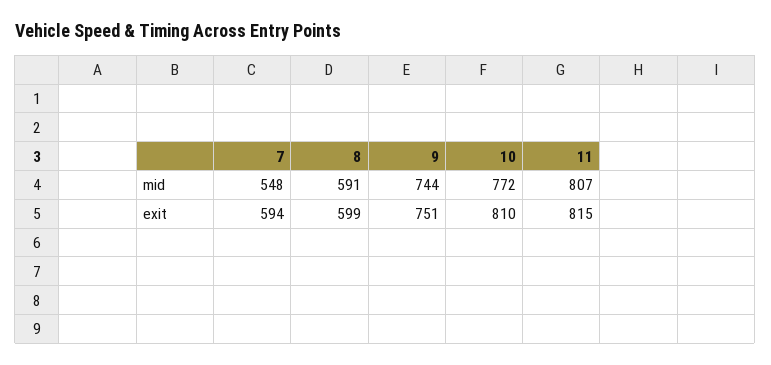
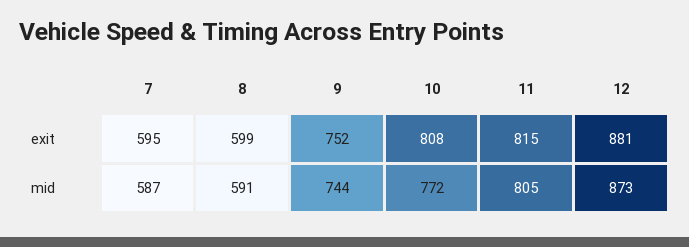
7, mid: 548 -> 587
11, mid: 807 -> 805
7, exit: 594 -> 595
9, exit: 751 -> 752
10, exit: 810 -> 808
12, exit: none -> 881
12, mid: none -> 873

